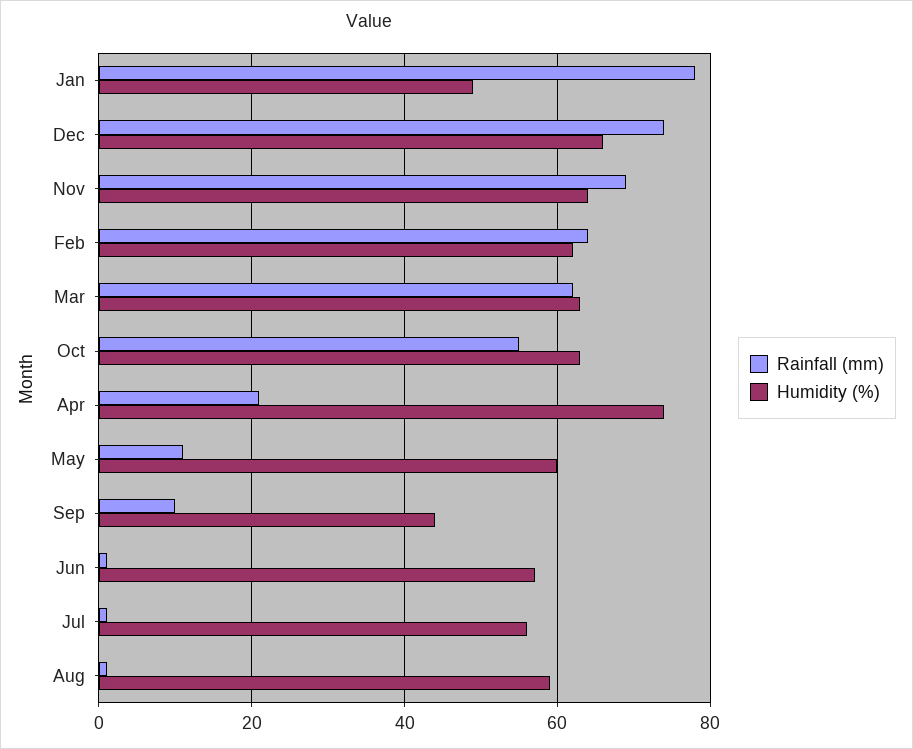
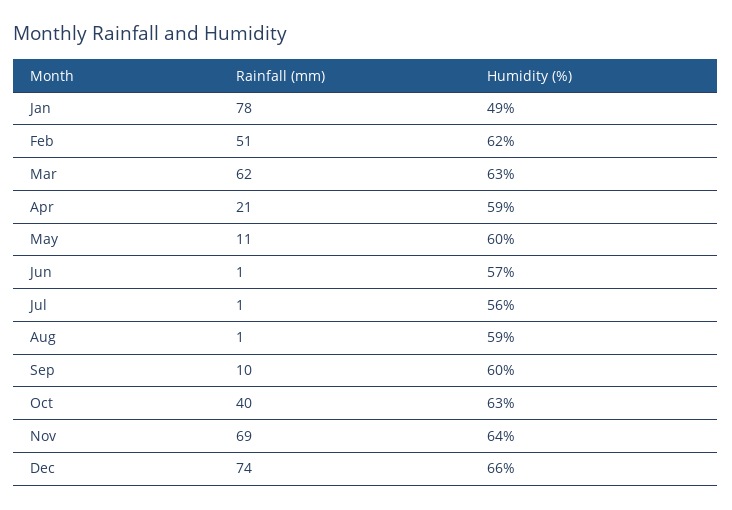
Rainfall (mm), Feb: 65 -> 51
Rainfall (mm), Oct: 55 -> 40
Humidity (%), Apr: 75 -> 59
Humidity (%), Sep: 45 -> 60

